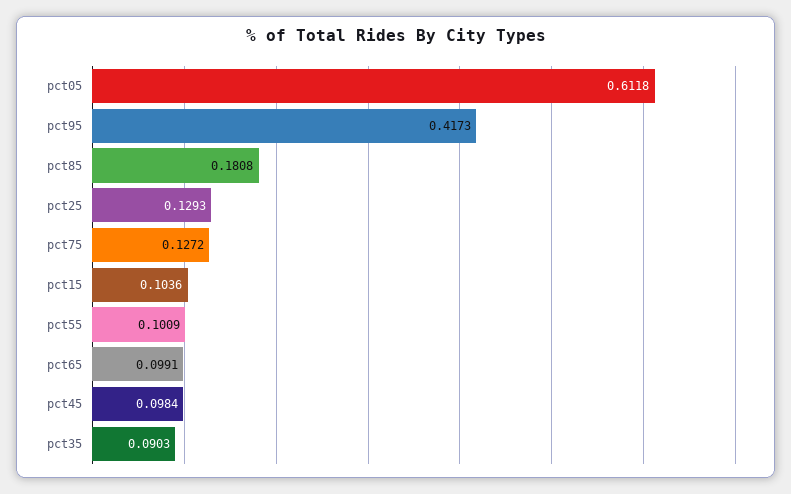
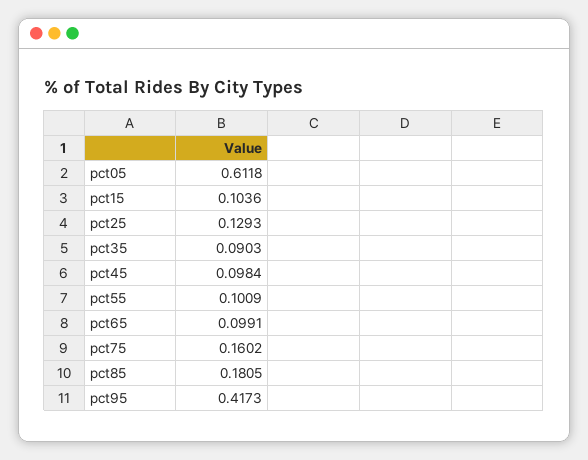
pct85: 0.1808 -> 0.1805
pct75: 0.1272 -> 0.1602

